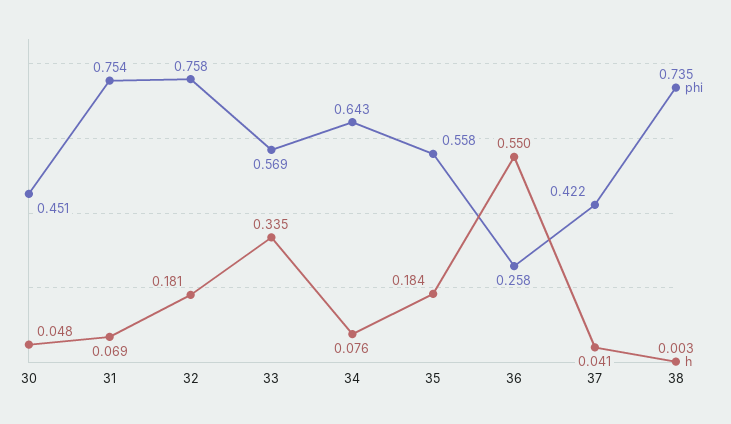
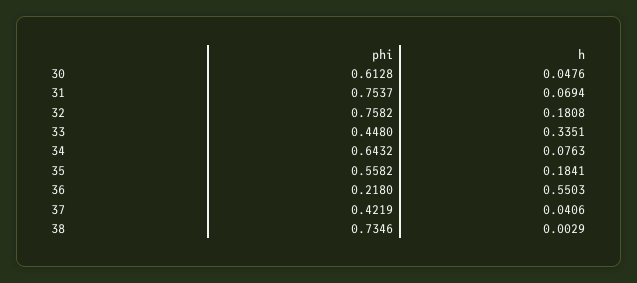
phi, 30: 0.451 -> 0.6128
phi, 33: 0.569 -> 0.448
phi, 36: 0.258 -> 0.218

